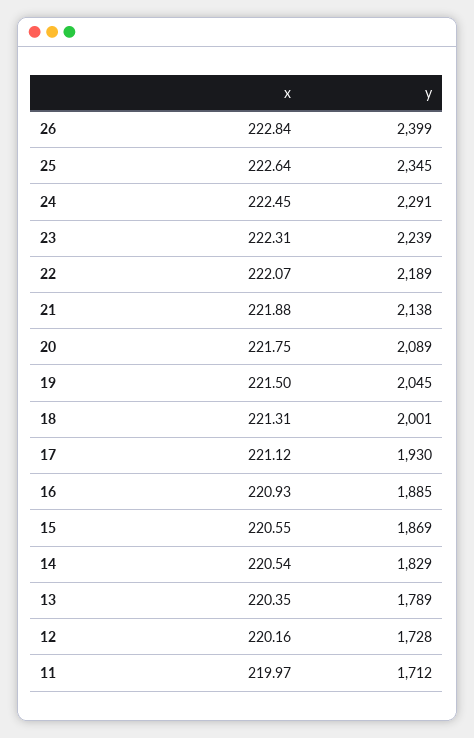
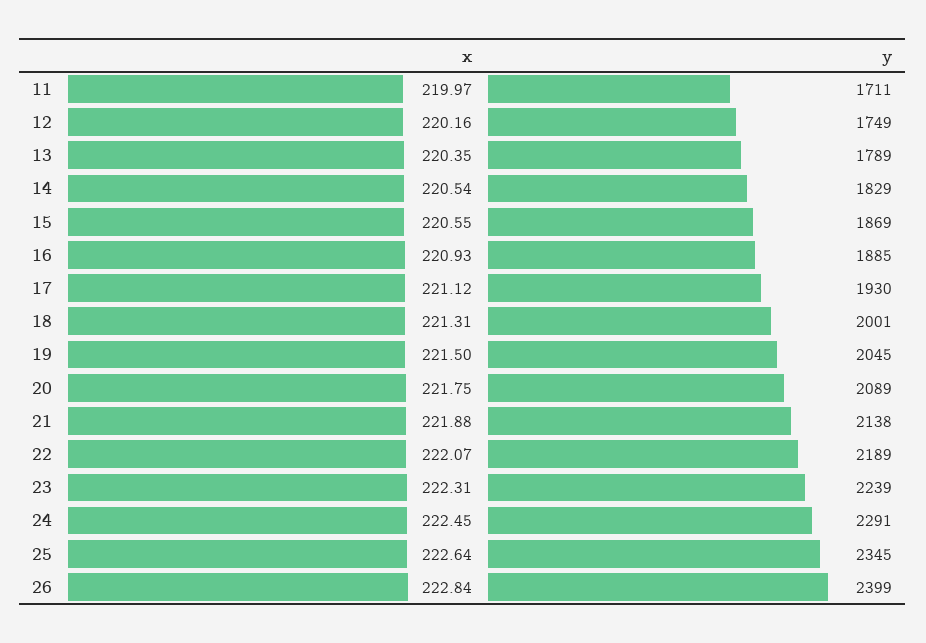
y, 12: 1728 -> 1749
y, 11: 1712 -> 1711

